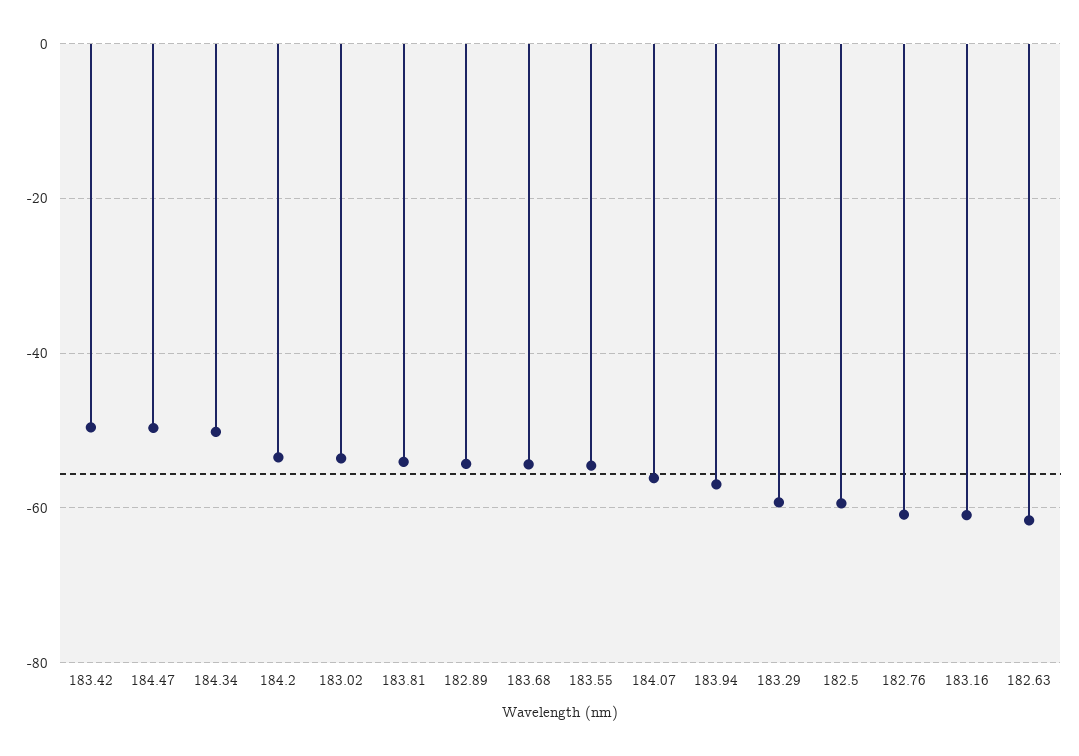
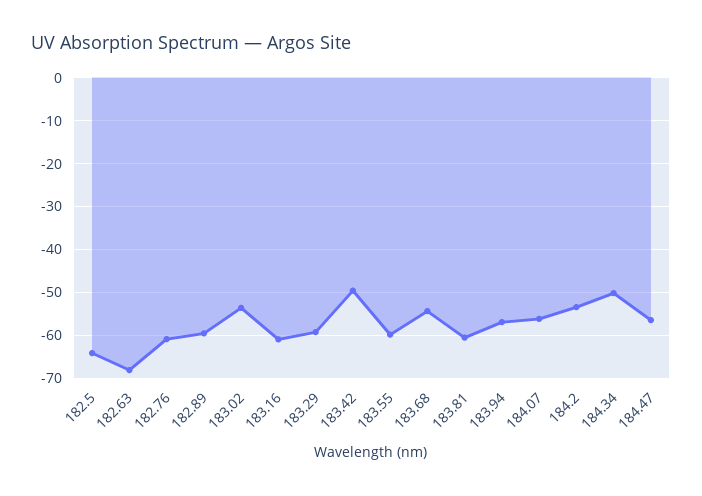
184.47: -50 -> -56
183.81: -54 -> -60
182.89: -54 -> -60
183.55: -54 -> -60
182.5: -60 -> -64
182.63: -62 -> -68

